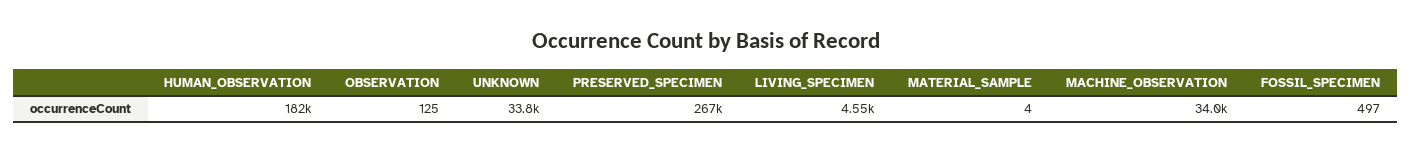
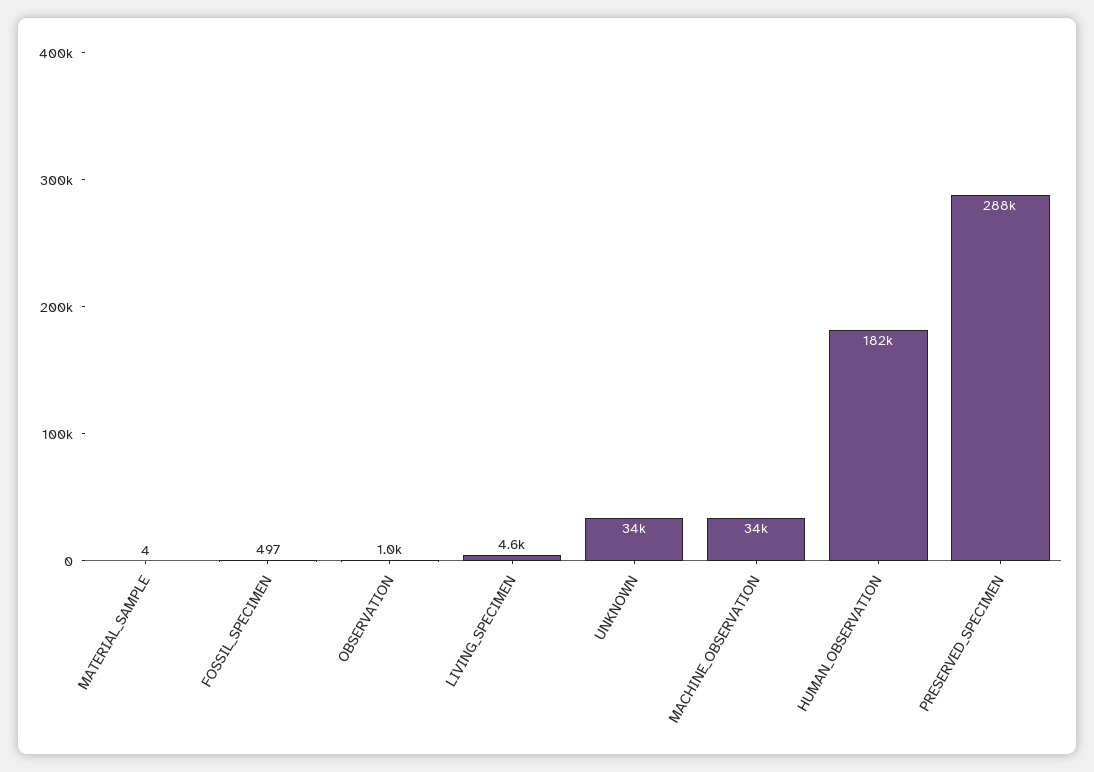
OBSERVATION: 125 -> 1000
PRESERVED_SPECIMEN: 267000 -> 288000

